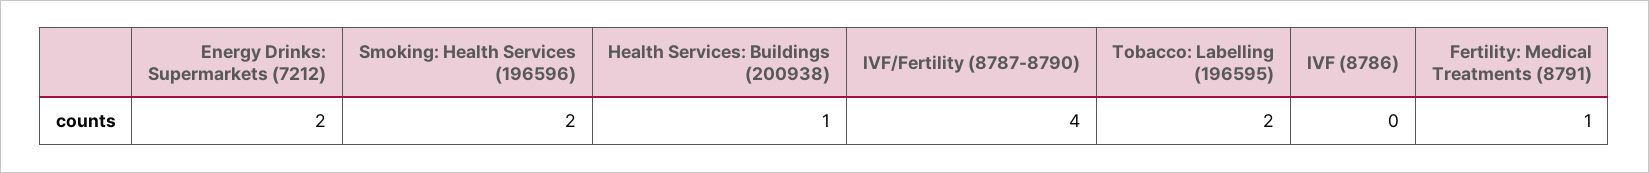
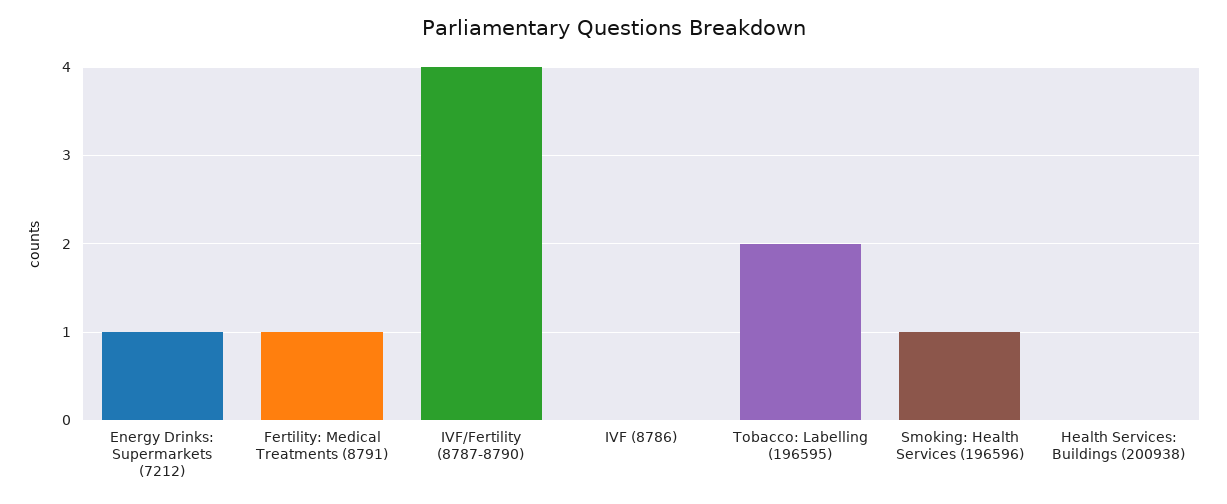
Energy Drinks: Supermarkets (7212): 2 -> 1
Smoking: Health Services (196596): 2 -> 1
Health Services: Buildings (200938): 1 -> 0

